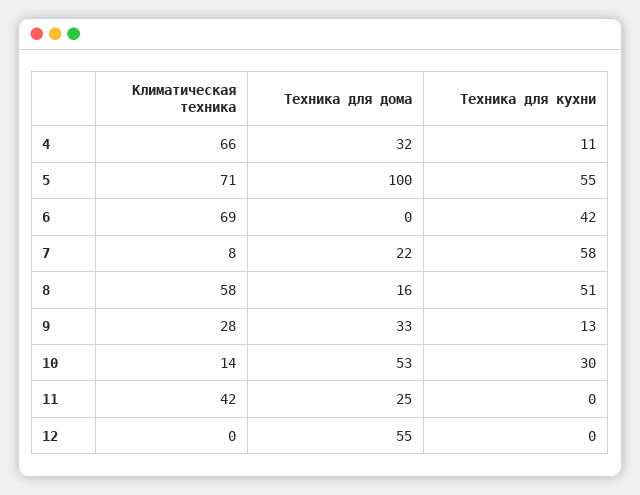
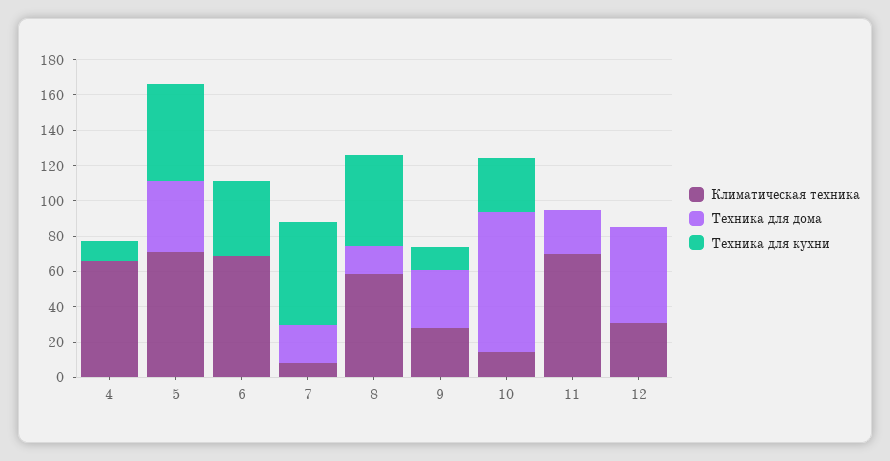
Техника для дома, 4: 32 -> 0
Техника для дома, 5: 100 -> 40
Техника для дома, 10: 53 -> 80
Климатическая техника, 11: 42 -> 70
Климатическая техника, 12: 0 -> 30

